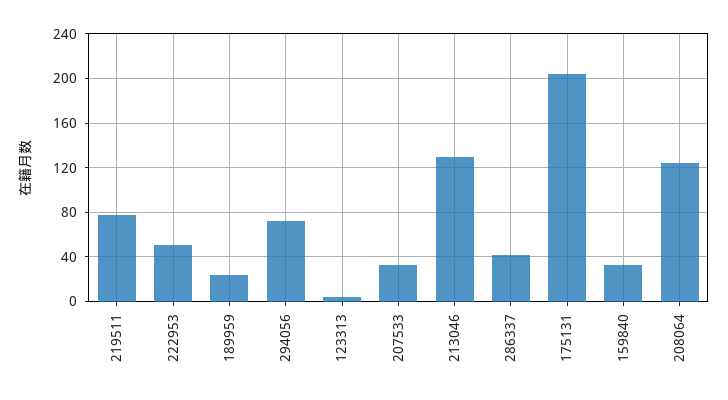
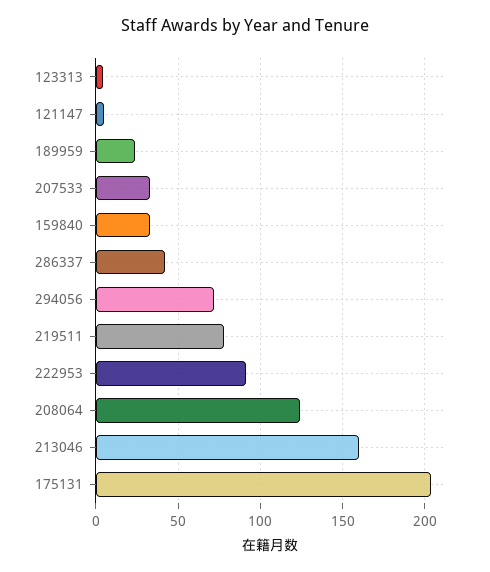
222953: 50 -> 90
213046: 130 -> 160
121147: none -> 5

